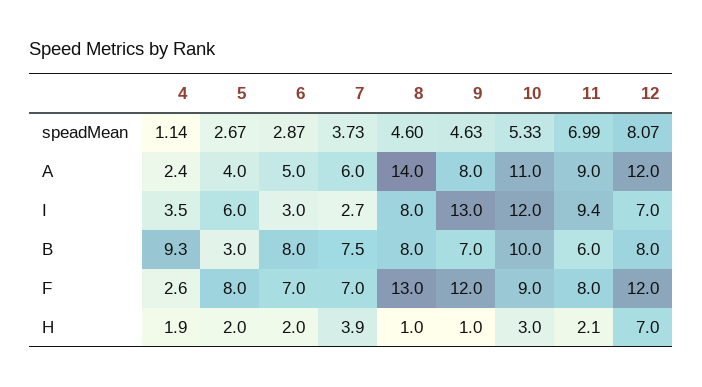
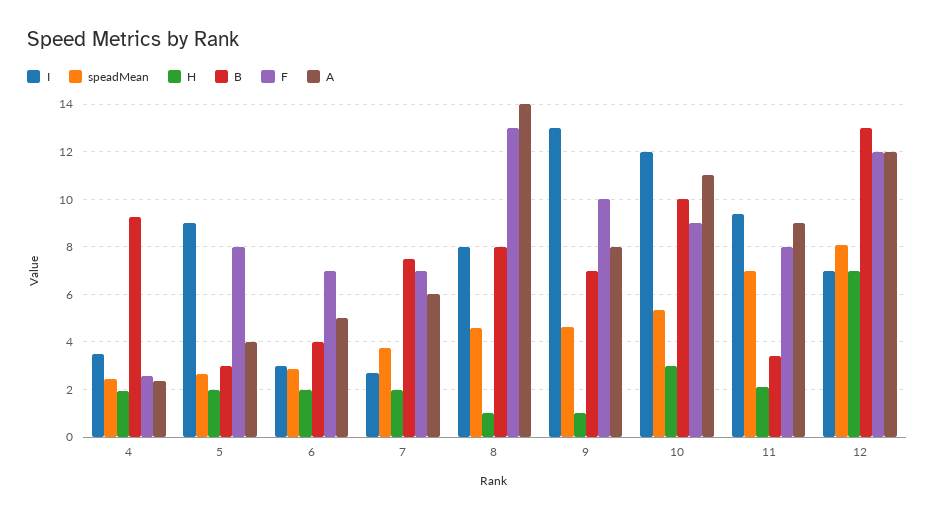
speadMean, 4: 1.14 -> 2.5
I, 5: 6 -> 9
B, 6: 8 -> 4
B, 11: 6 -> 3.5
B, 12: 8 -> 13
F, 9: 12 -> 10
H, 7: 3.9 -> 2

